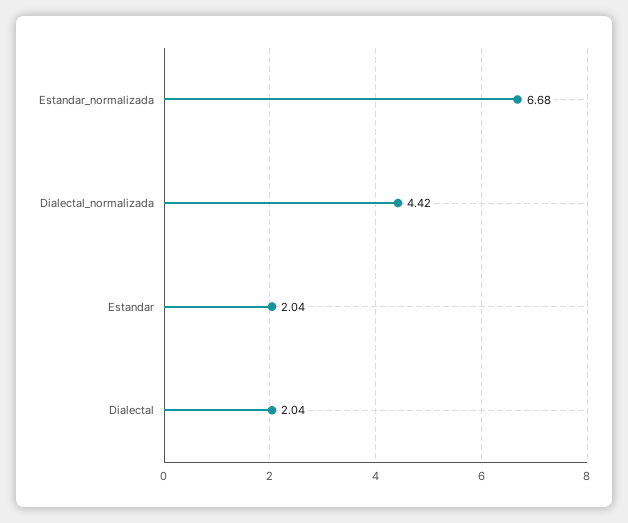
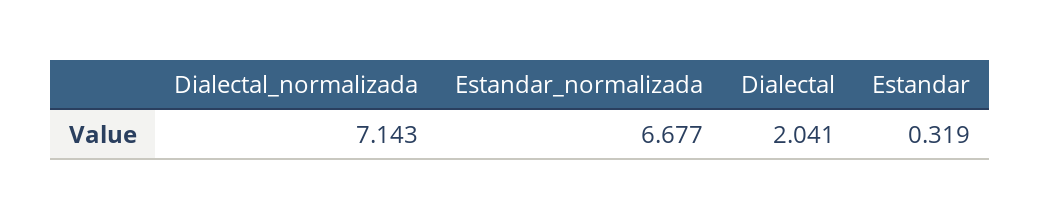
Dialectal_normalizada: 4.42 -> 7.143
Estandar: 2.04 -> 0.319

